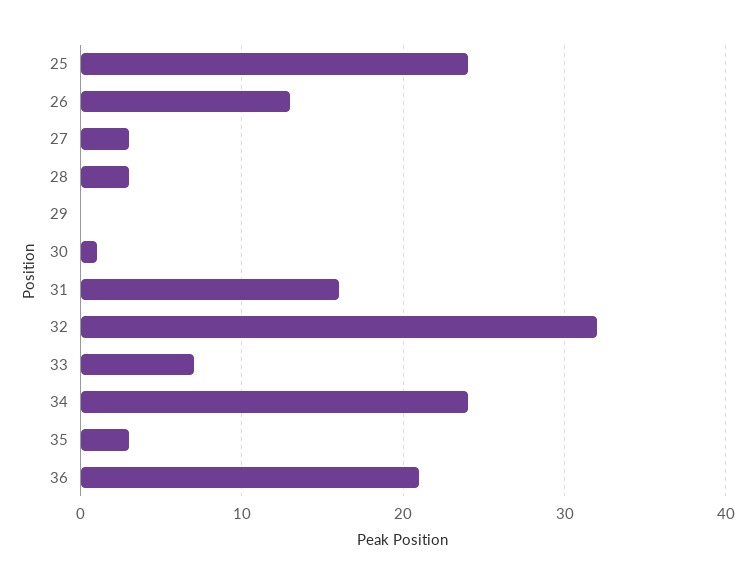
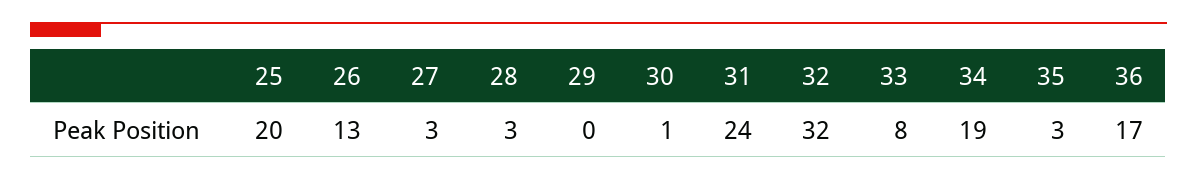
25: 24 -> 20
31: 16 -> 24
33: 7 -> 8
34: 24 -> 19
36: 21 -> 17

